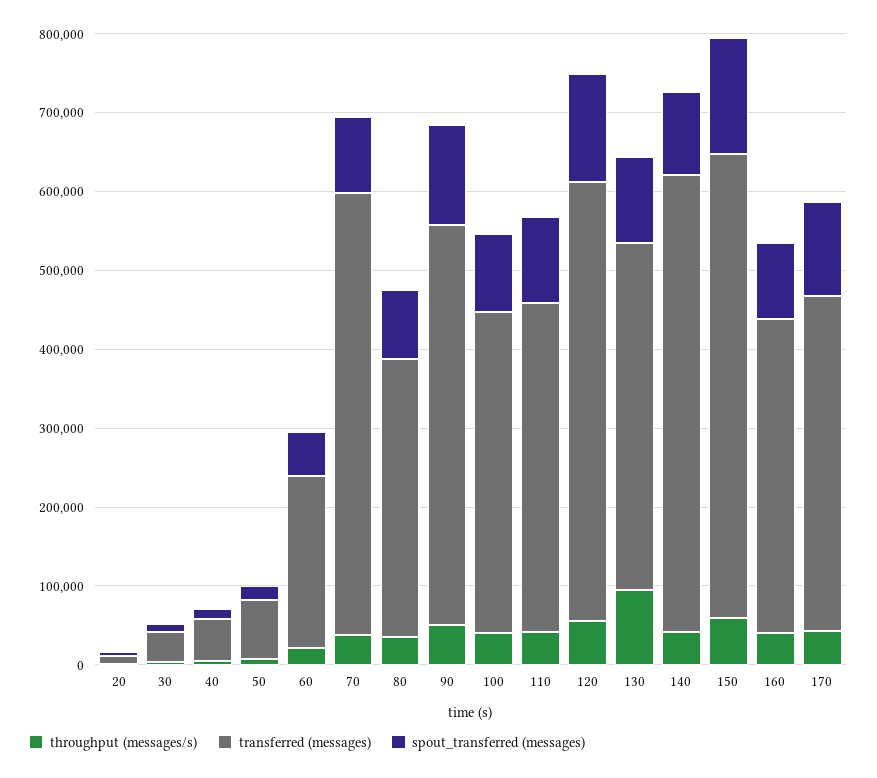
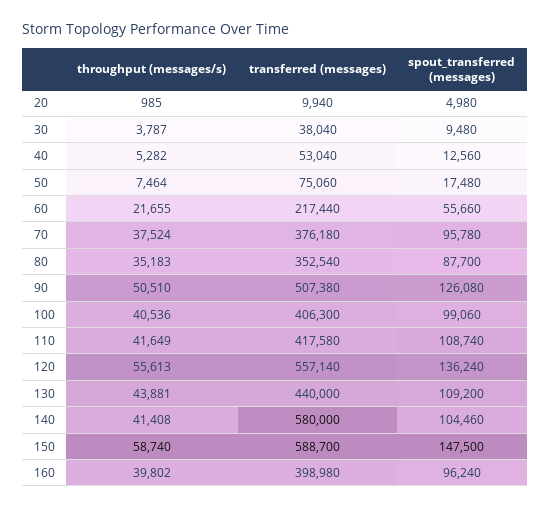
transferred (messages), 70: 560000 -> 376180
throughput (messages/s), 130: 100000 -> 43881
throughput (messages/s), 170: 40000 -> none
transferred (messages), 170: 420000 -> none
spout_transferred (messages), 170: 120000 -> none

